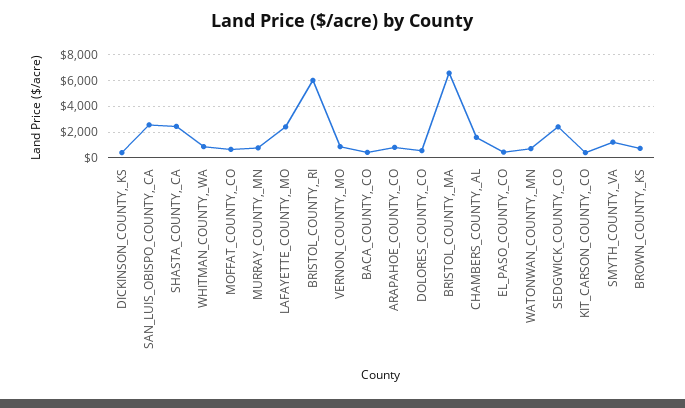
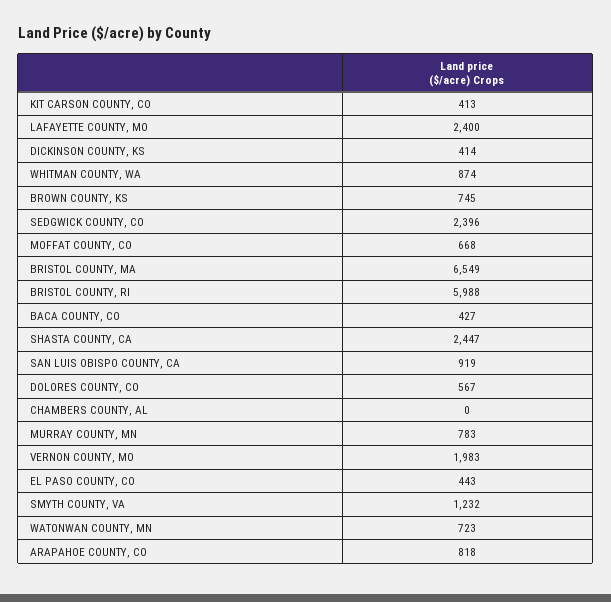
SAN_LUIS_OBISPO_COUNTY,_CA: 2500 -> 919
VERNON_COUNTY,_MO: 1000 -> 1983
CHAMBERS_COUNTY,_AL: 1500 -> 0

